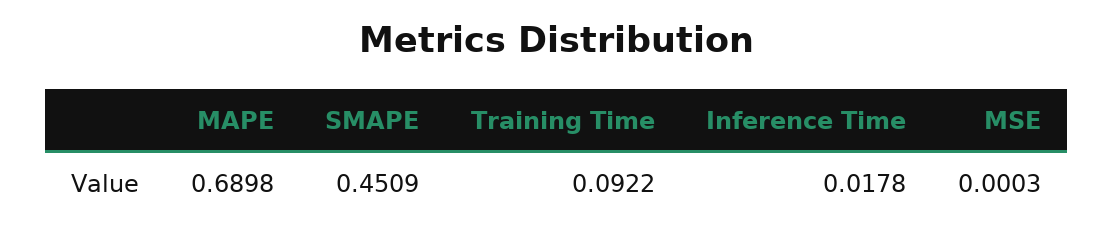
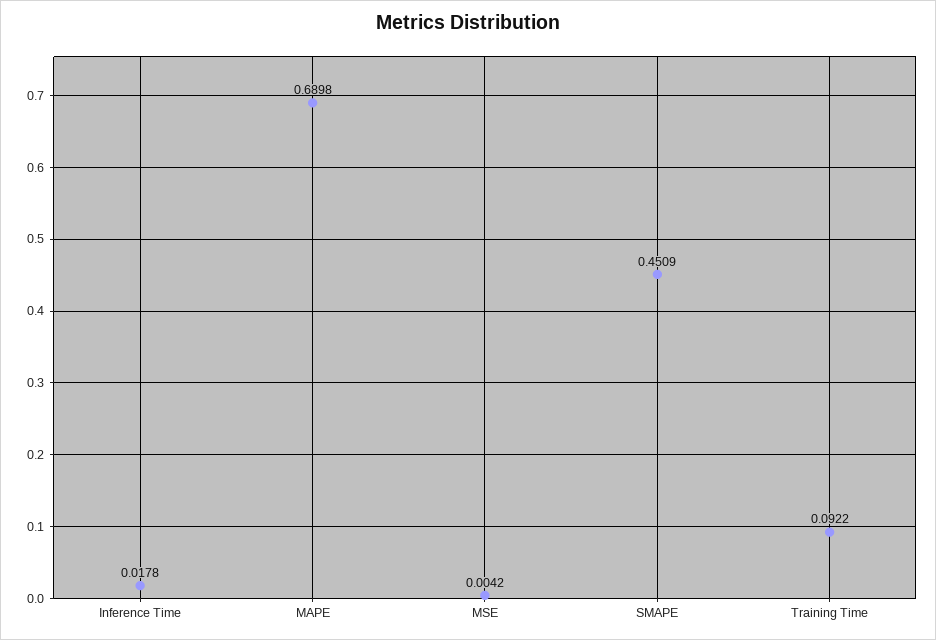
MSE: 0.0003 -> 0.0042

